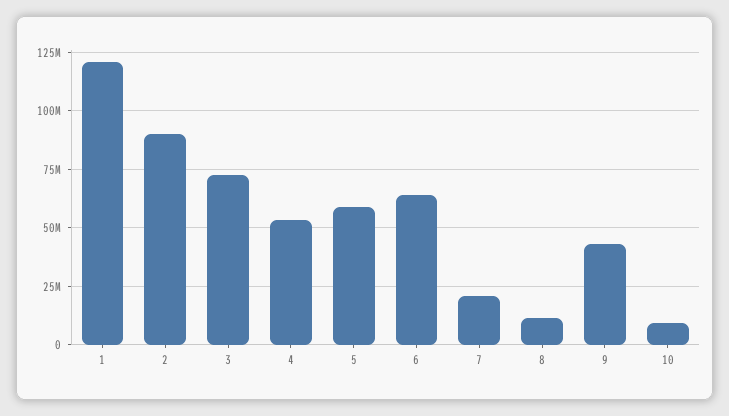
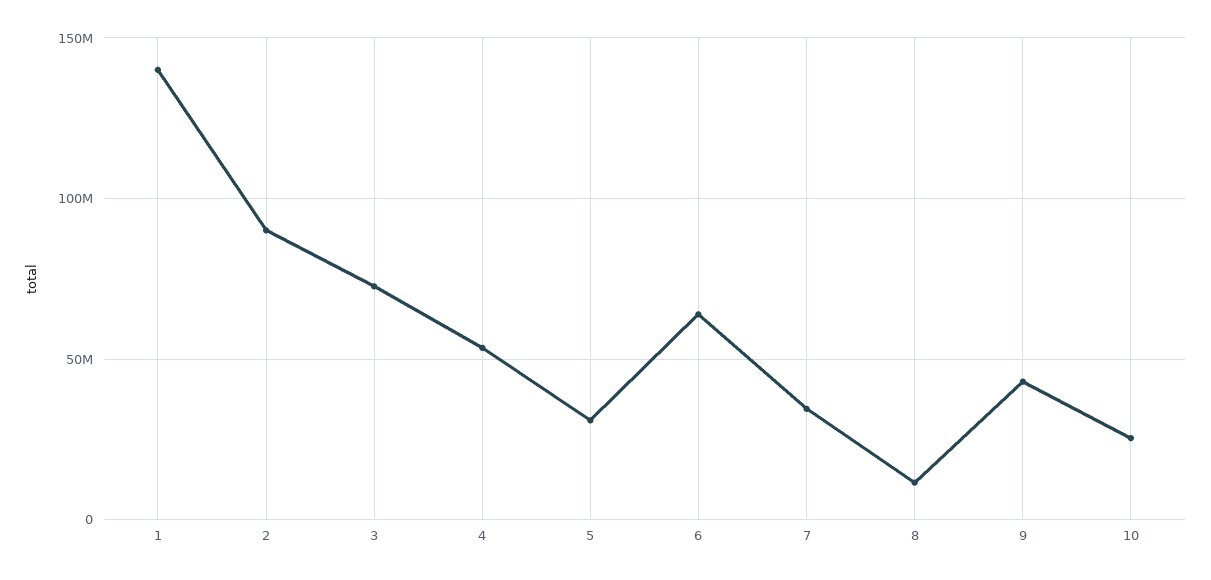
1: 120000000 -> 140000000
5: 60000000 -> 30000000
7: 20000000 -> 35000000
10: 10000000 -> 25000000

